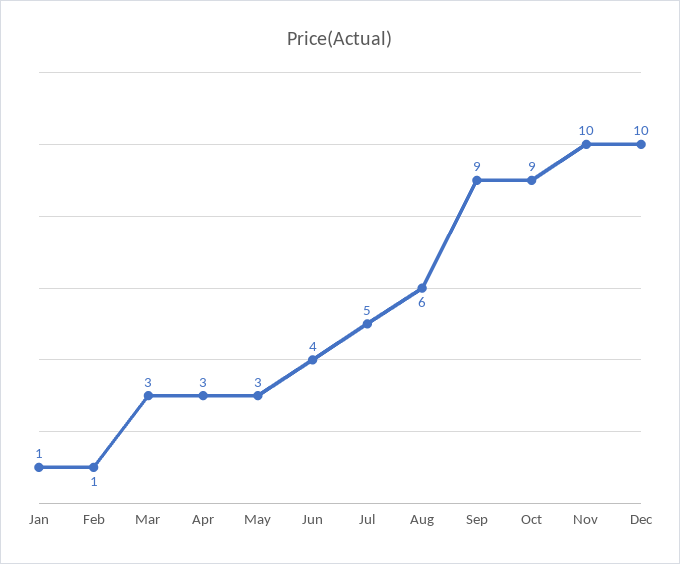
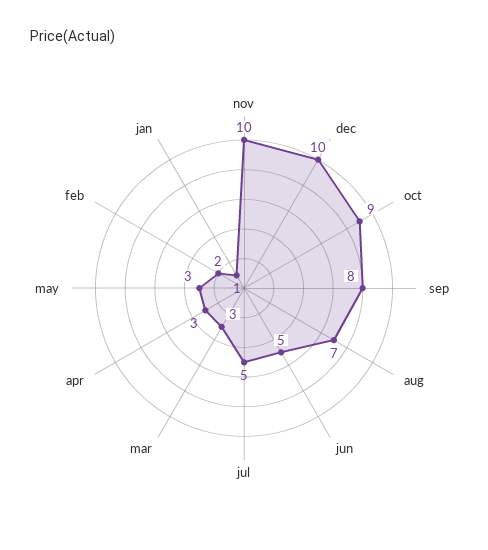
Feb: 1 -> 2
Jun: 4 -> 5
Aug: 6 -> 7
Sep: 9 -> 8

